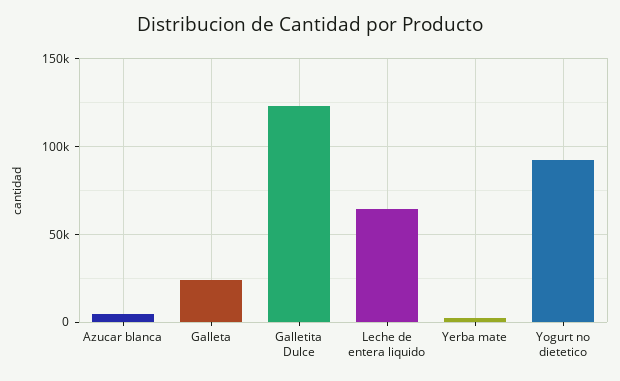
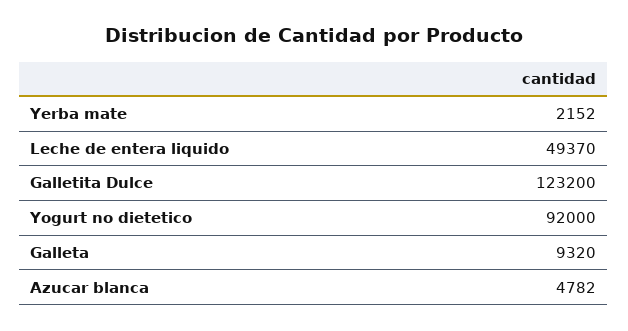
Galleta: 25000 -> 9320
Leche de entera liquido: 65000 -> 49370

